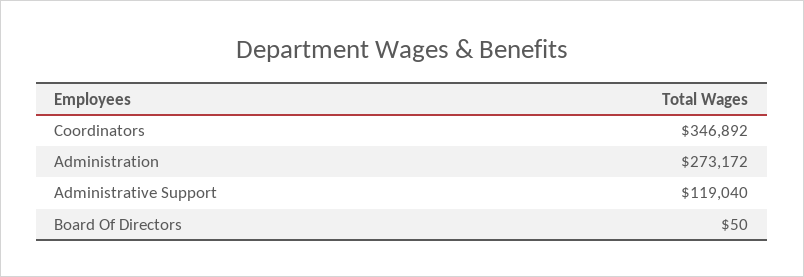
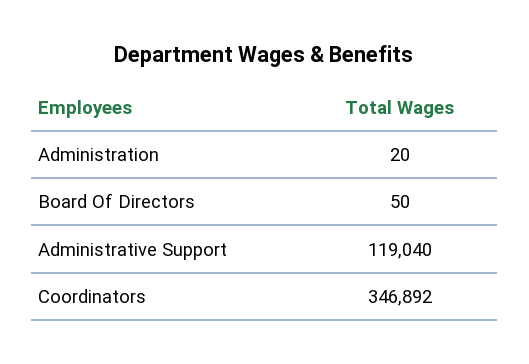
Administration: 273172 -> 20

